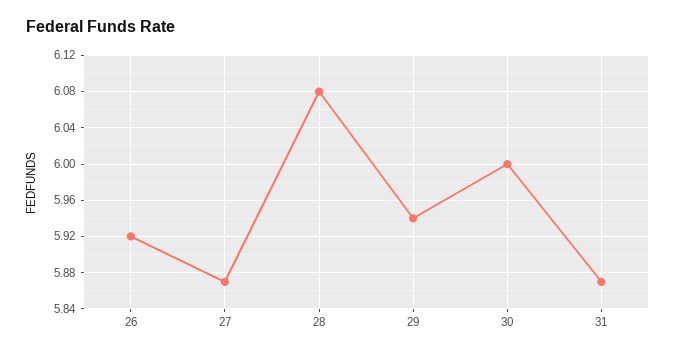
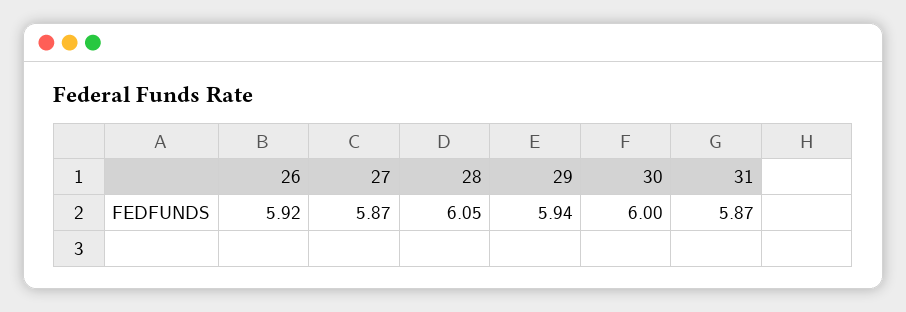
28: 6.08 -> 6.05

